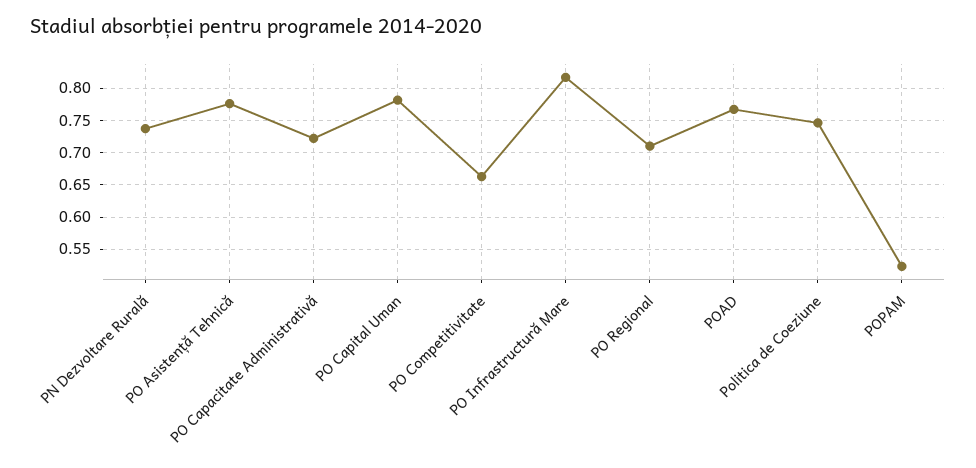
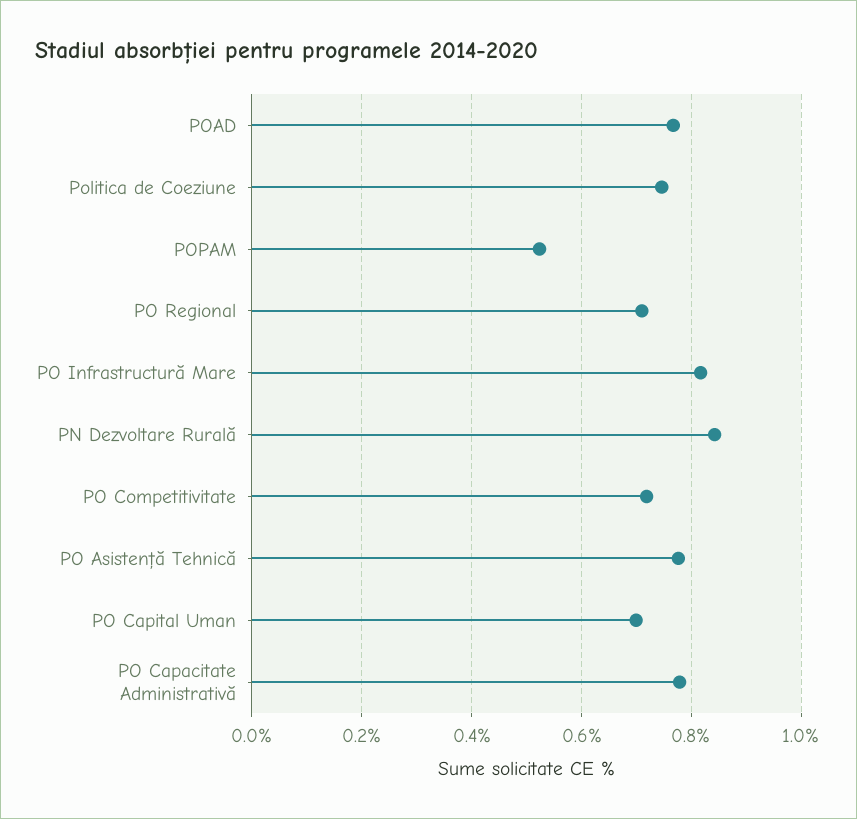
PN Dezvoltare Rurală: 0.74 -> 0.84
PO Capacitate Administrativă: 0.72 -> 0.78
PO Capital Uman: 0.78 -> 0.7
PO Competitivitate: 0.66 -> 0.72

